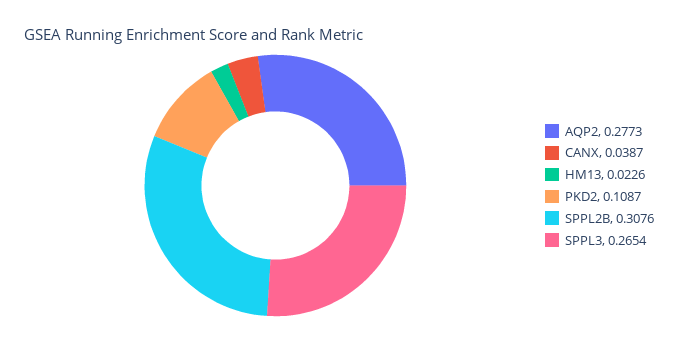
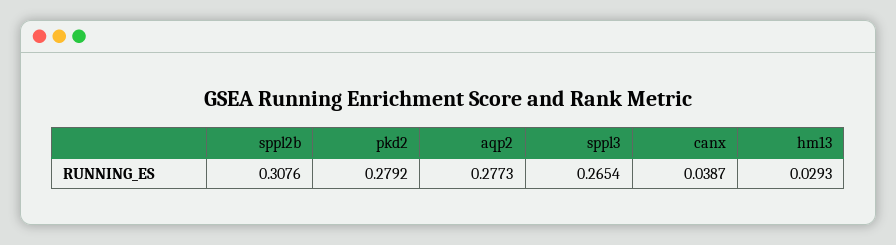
HM13: 0.0226 -> 0.0293
PKD2: 0.1087 -> 0.2792

